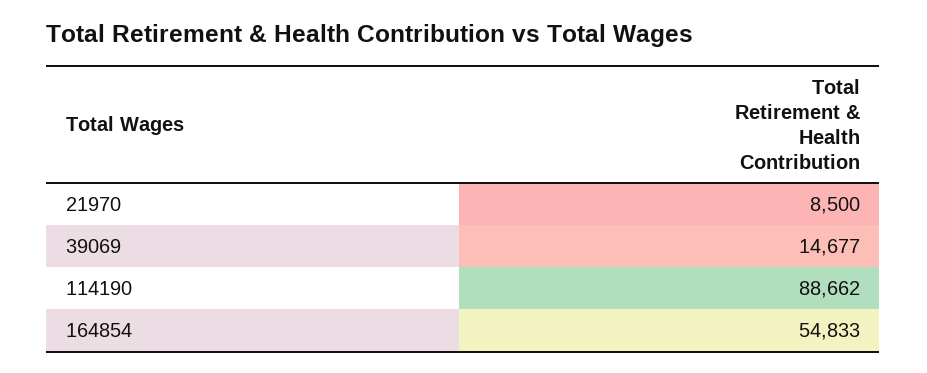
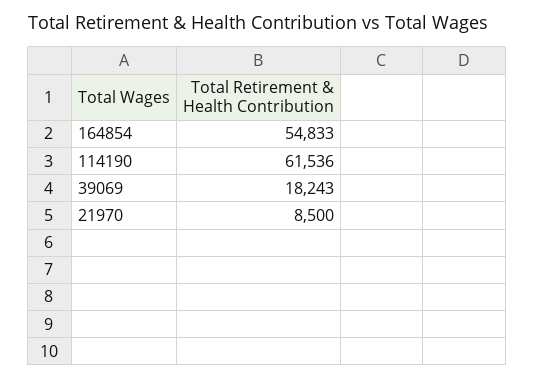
39069: 14677 -> 18243
114190: 88662 -> 61536

